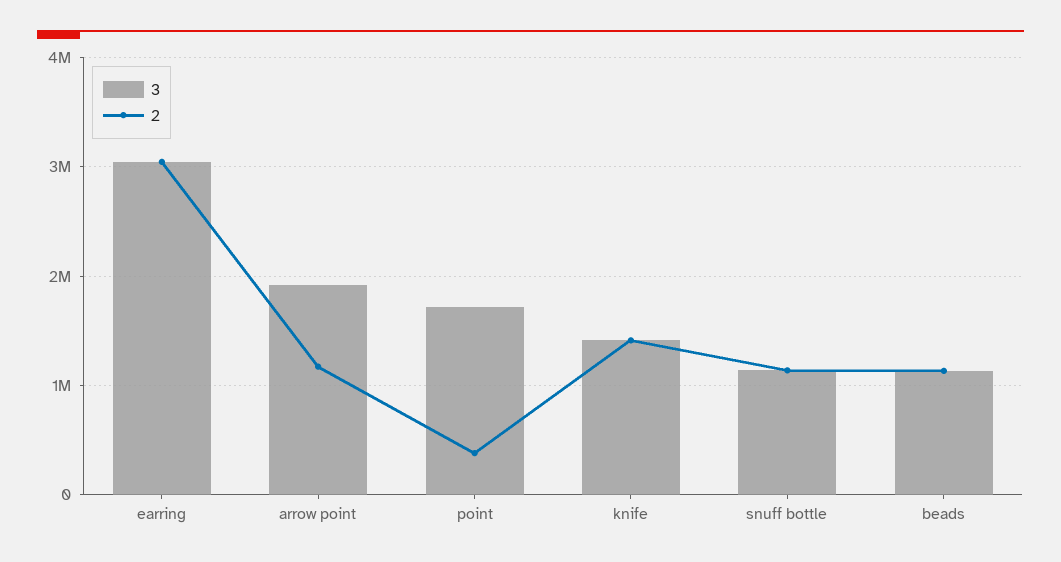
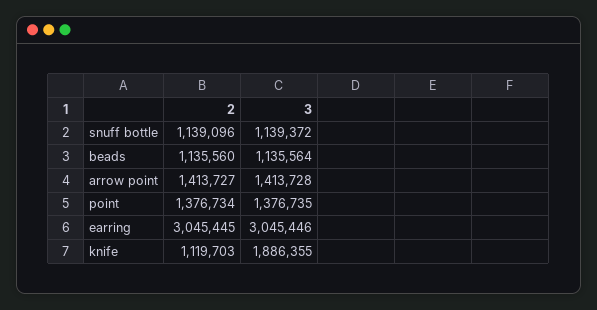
3, arrow point: 1900000 -> 1413728
2, arrow point: 1200000 -> 1413727
3, point: 1700000 -> 1376735
2, point: 400000 -> 1376734
3, knife: 1400000 -> 1886355
2, knife: 1400000 -> 1119703

